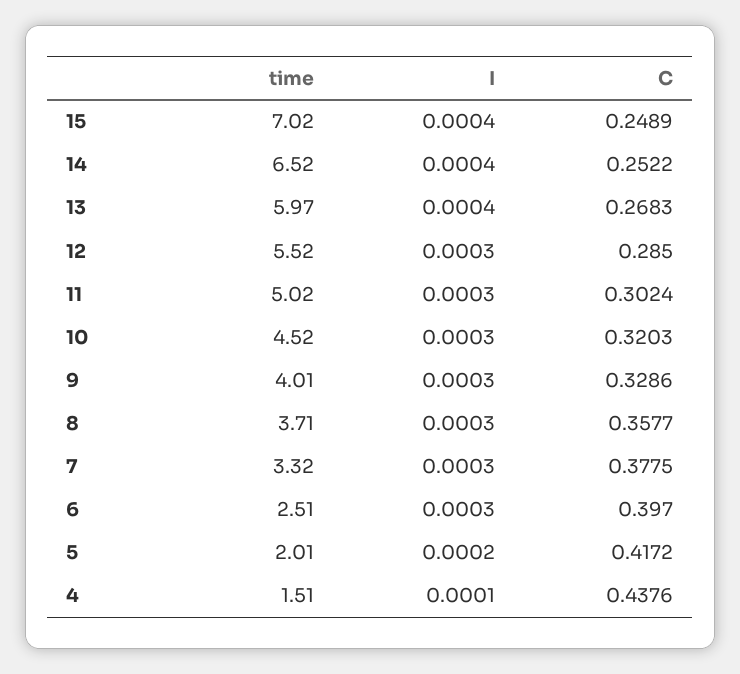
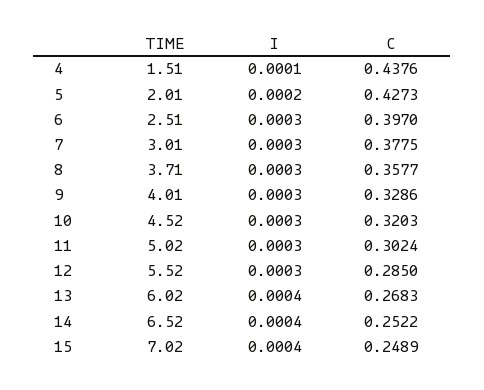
time, 13: 5.97 -> 6.02
time, 7: 3.32 -> 3.01
C, 5: 0.4172 -> 0.4273

